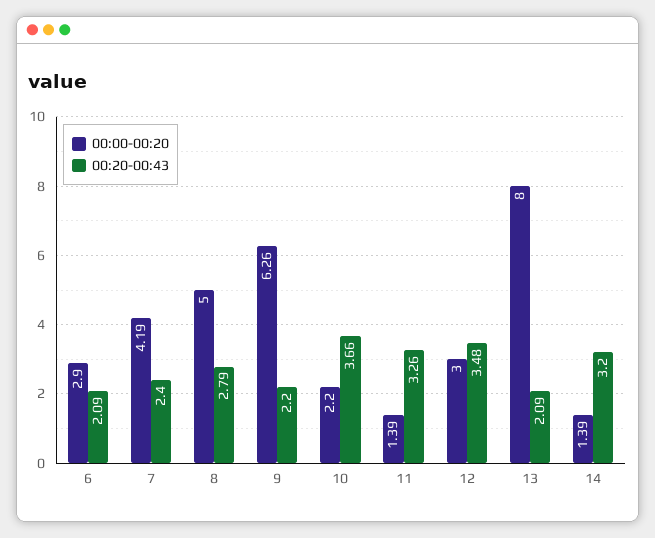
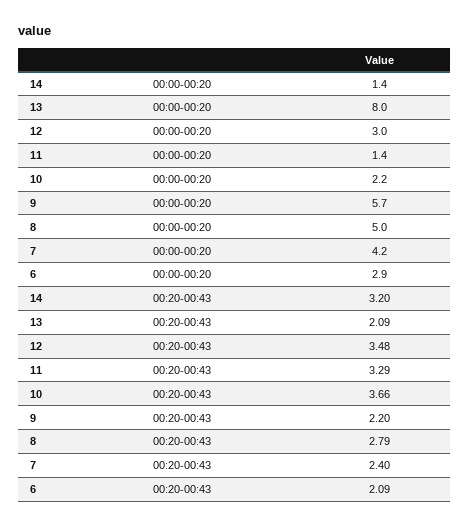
00:00-00:20, 9: 6.26 -> 5.7
00:20-00:43, 11: 3.26 -> 3.29

